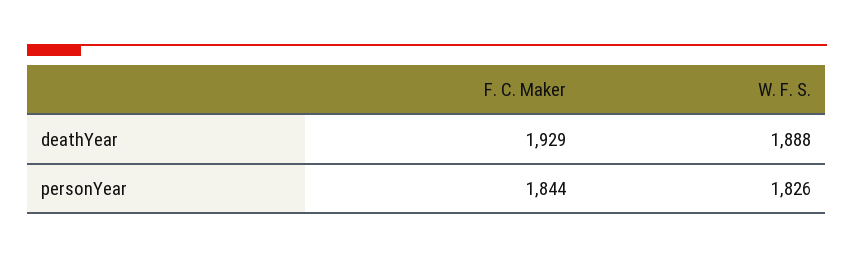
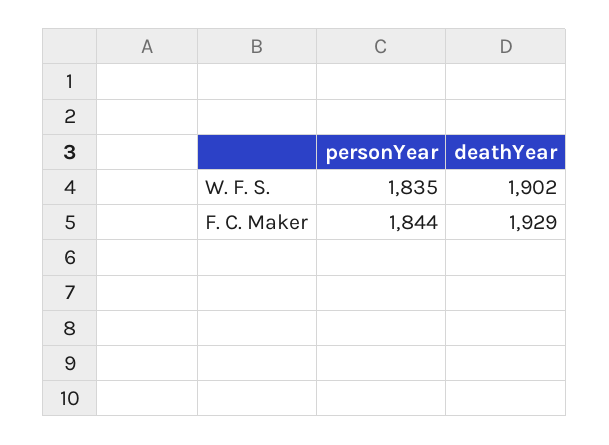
W. F. S., deathYear: 1888 -> 1902
W. F. S., personYear: 1826 -> 1835

